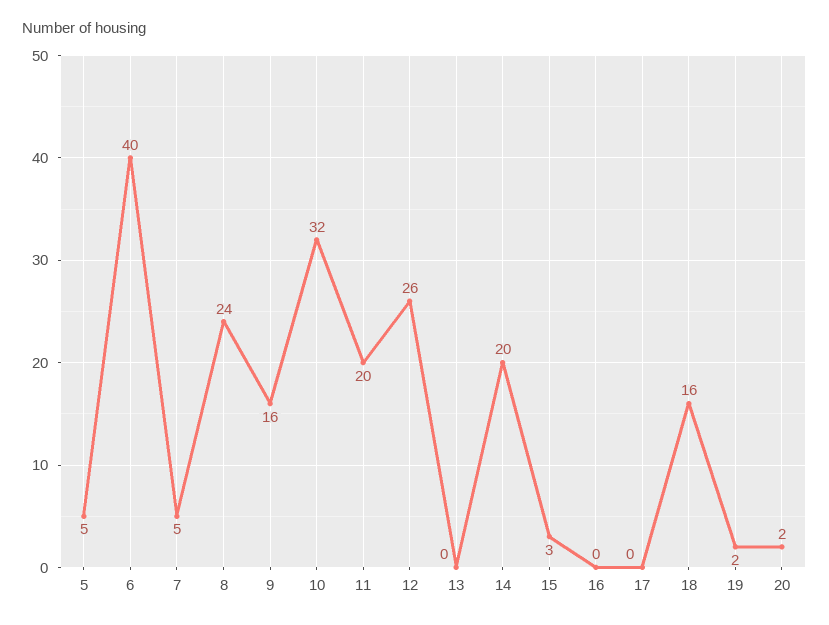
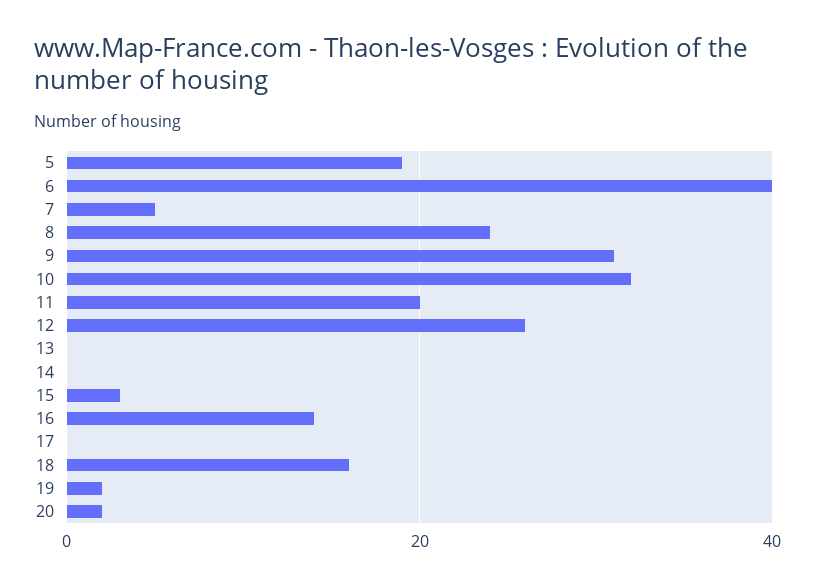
5: 5 -> 20
9: 16 -> 30
14: 20 -> 0
16: 0 -> 15

